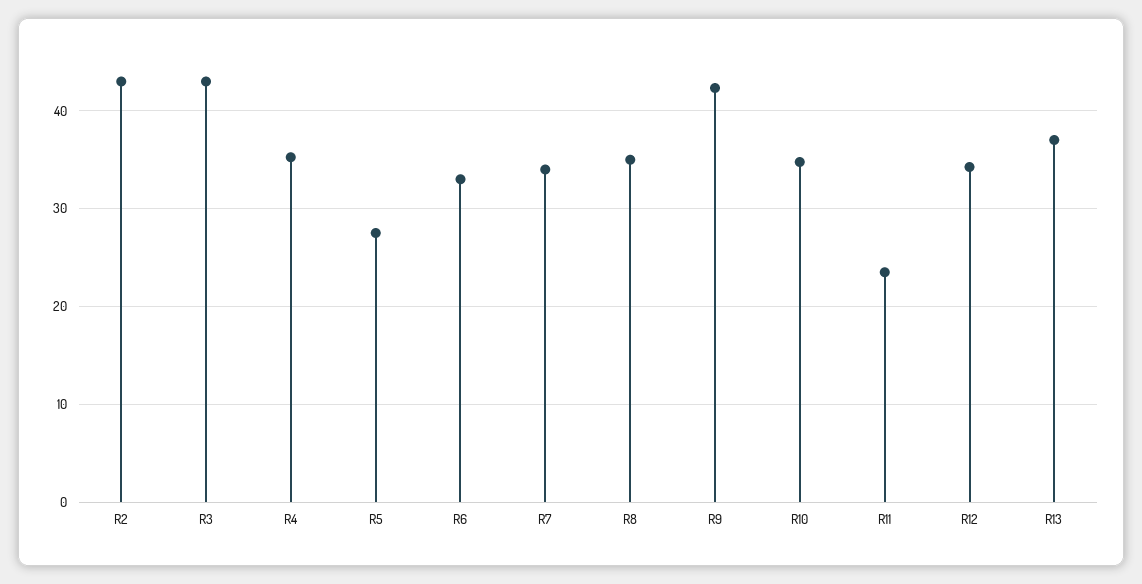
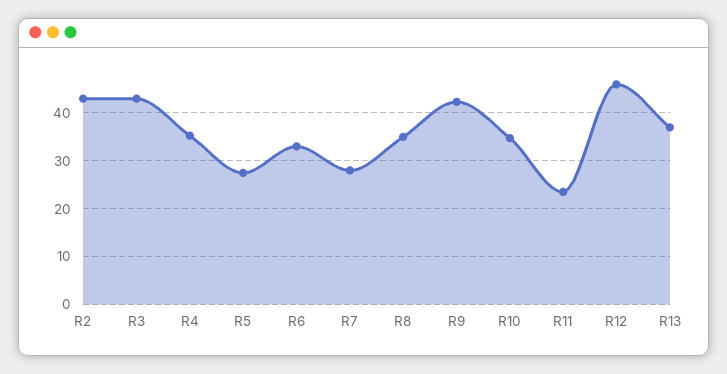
R7: 34 -> 28
R12: 34 -> 46

